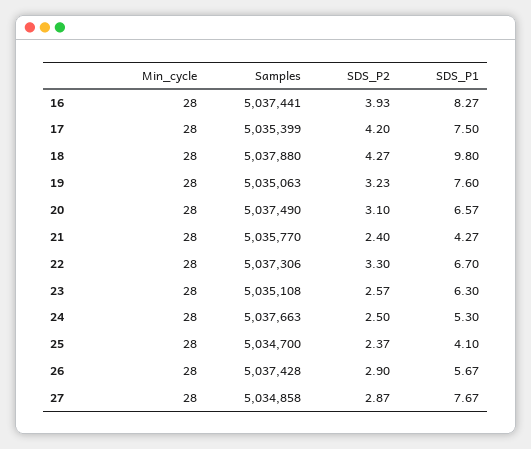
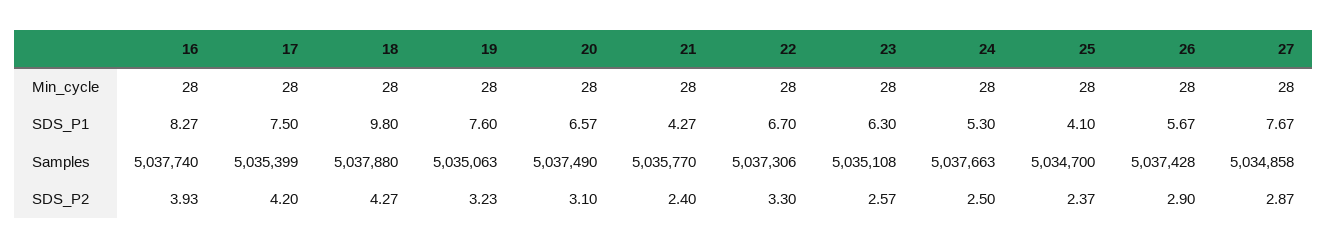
Samples, 16: 5037441 -> 5037740

